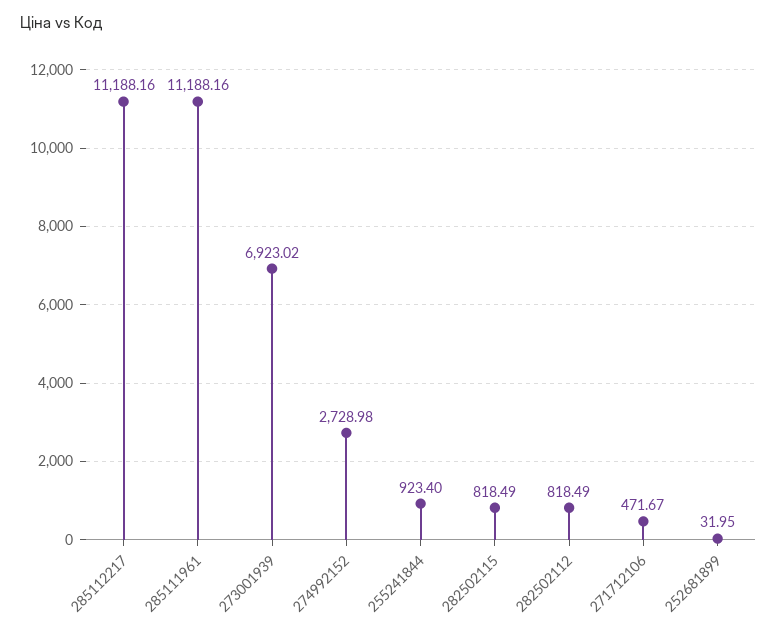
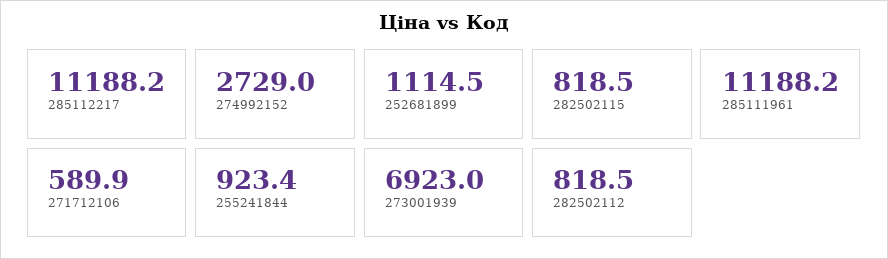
271712106: 471.67 -> 589.9
252681899: 31.95 -> 1114.5

